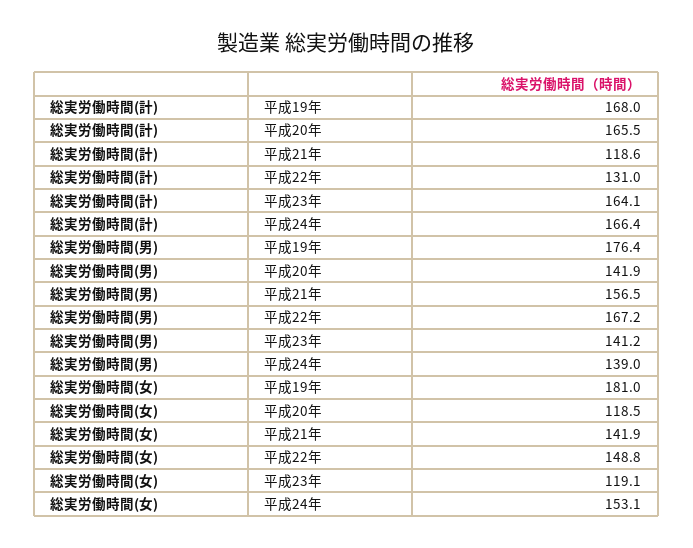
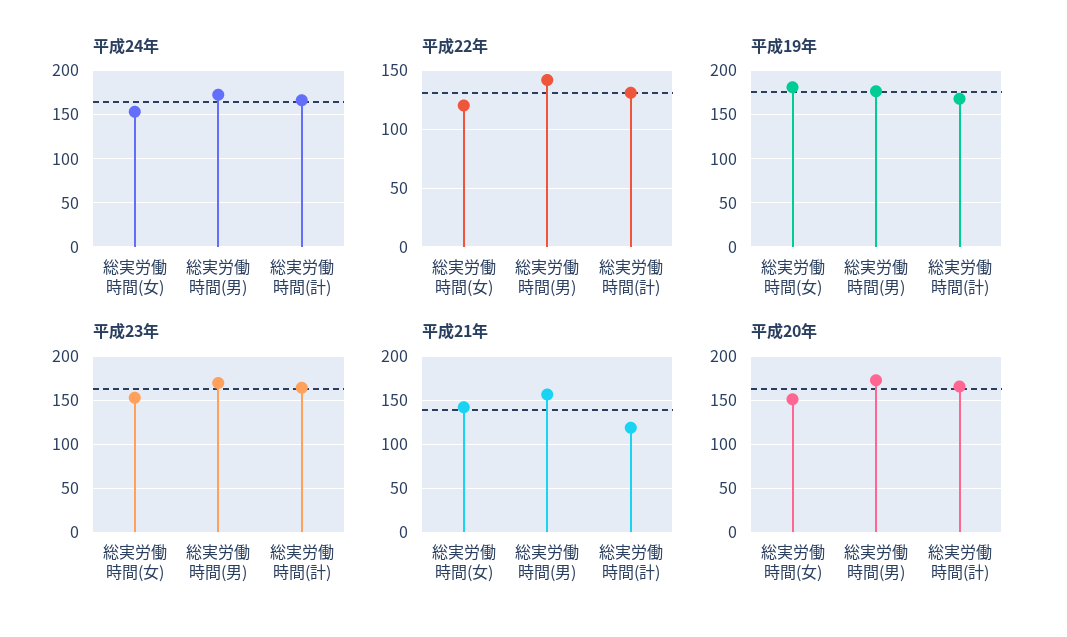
平成20年, 総実労働時間(男): 141.9 -> 170
平成22年, 総実労働時間(男): 167.2 -> 140
平成23年, 総実労働時間(男): 141.2 -> 170
平成24年, 総実労働時間(男): 139 -> 170
平成20年, 総実労働時間(女): 118.5 -> 150
平成22年, 総実労働時間(女): 148.8 -> 120
平成23年, 総実労働時間(女): 119.1 -> 150

